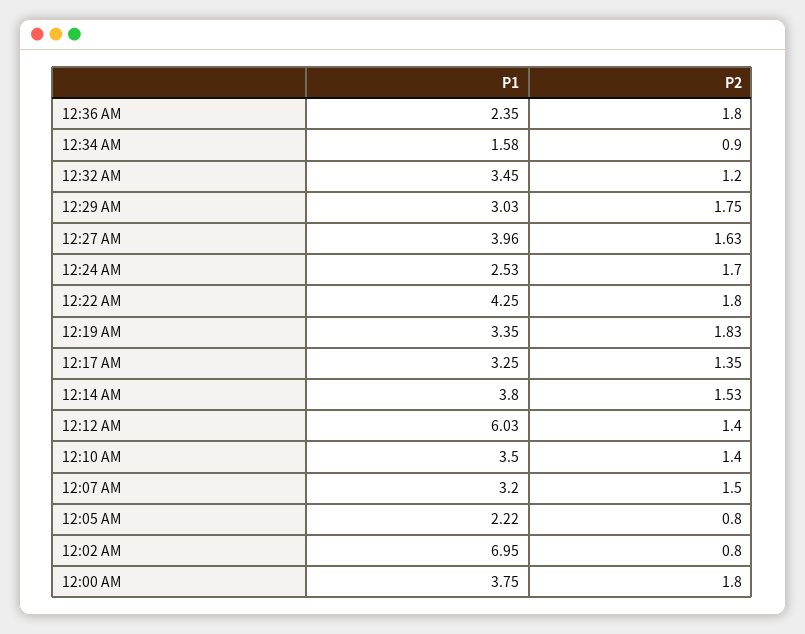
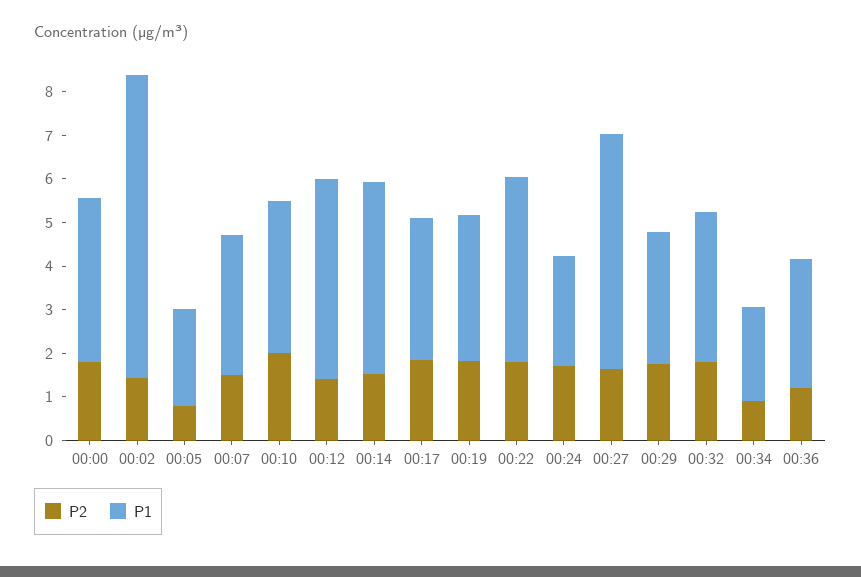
P1, 12:36 AM: 2.35 -> 3
P2, 12:36 AM: 1.8 -> 1.2
P1, 12:34 AM: 1.58 -> 2.2
P2, 12:32 AM: 1.2 -> 1.8
P1, 12:27 AM: 3.96 -> 5.4
P2, 12:17 AM: 1.35 -> 1.8
P1, 12:14 AM: 3.8 -> 4.4
P1, 12:12 AM: 6.03 -> 4.6
P2, 12:10 AM: 1.4 -> 2
P2, 12:02 AM: 0.8 -> 1.4

